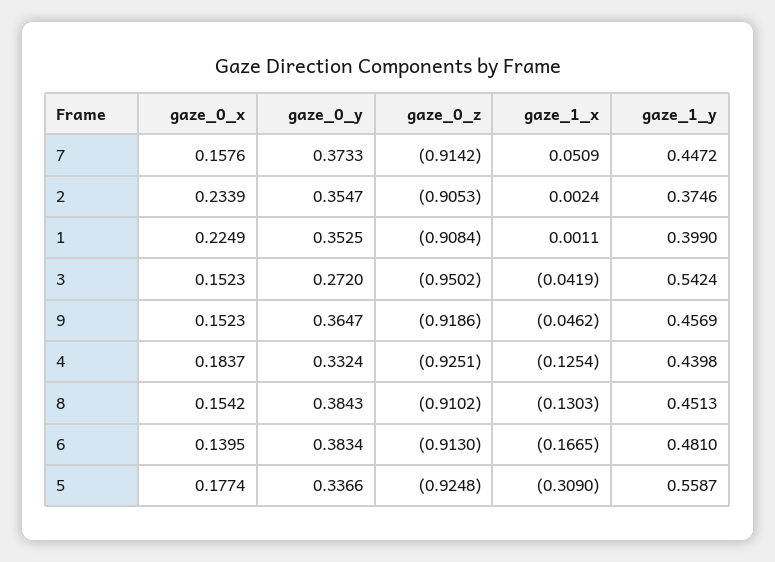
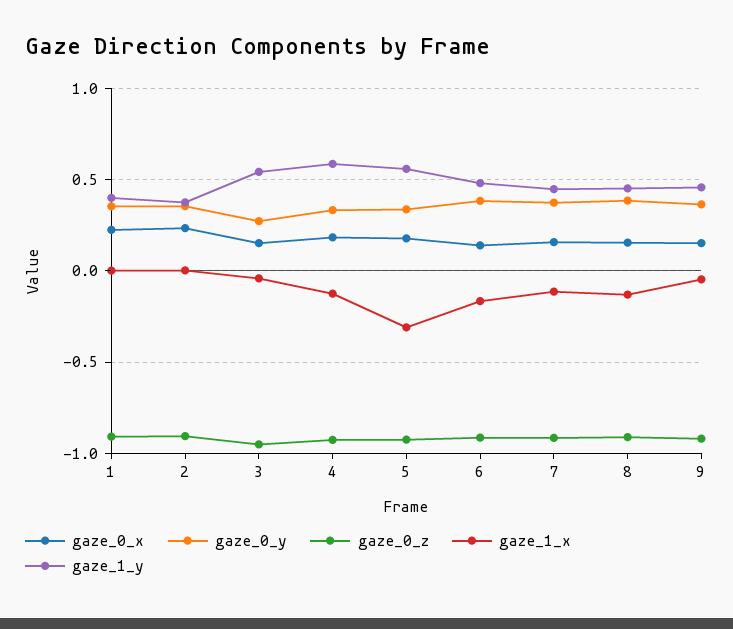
gaze_1_x, 7: 0.0509 -> -0.1
gaze_1_y, 4: 0.4398 -> 0.6

